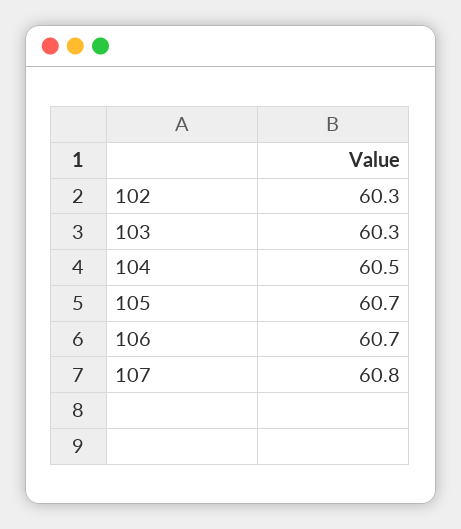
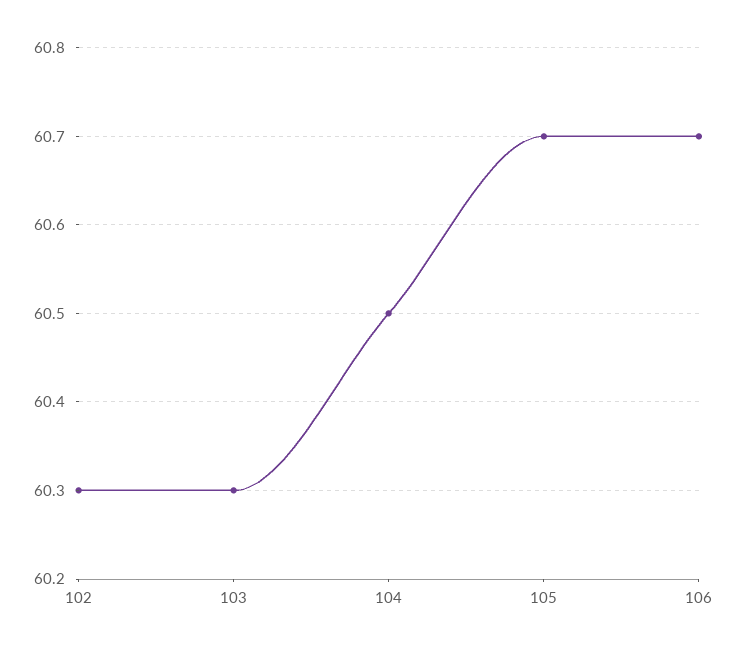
107: 60.8 -> none

